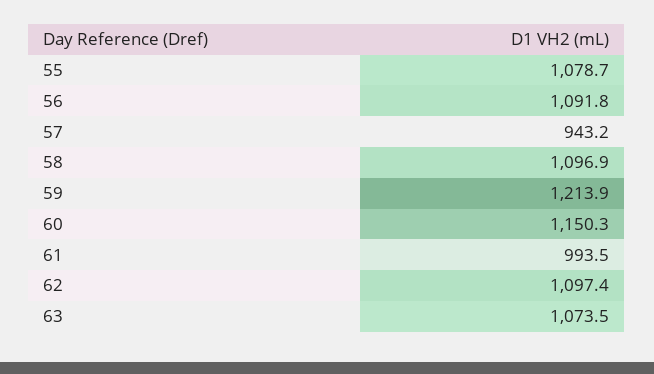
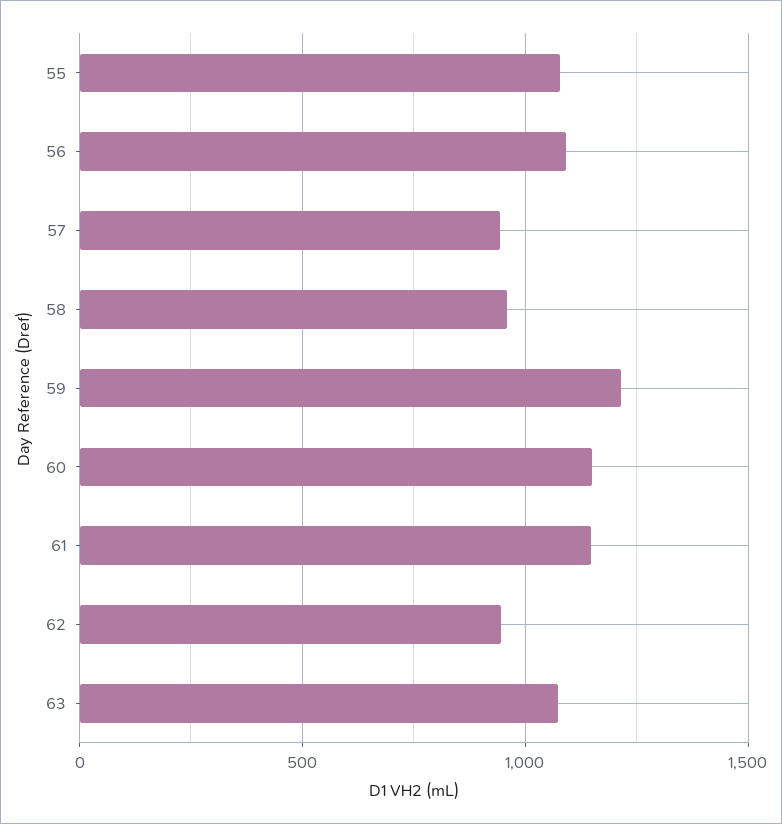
58: 1096.9 -> 950
61: 993.5 -> 1150
62: 1097.4 -> 950

